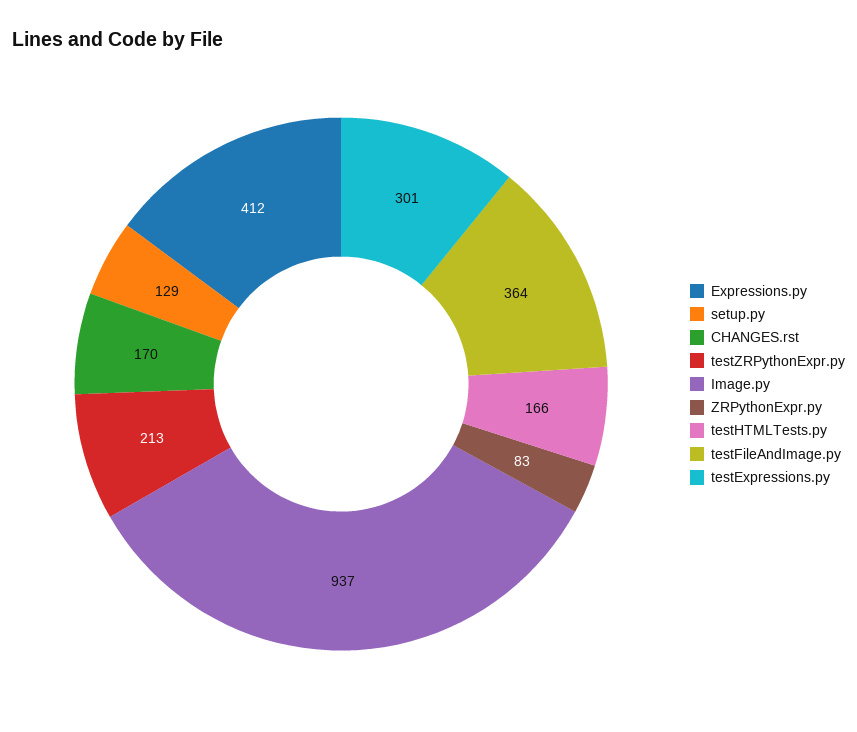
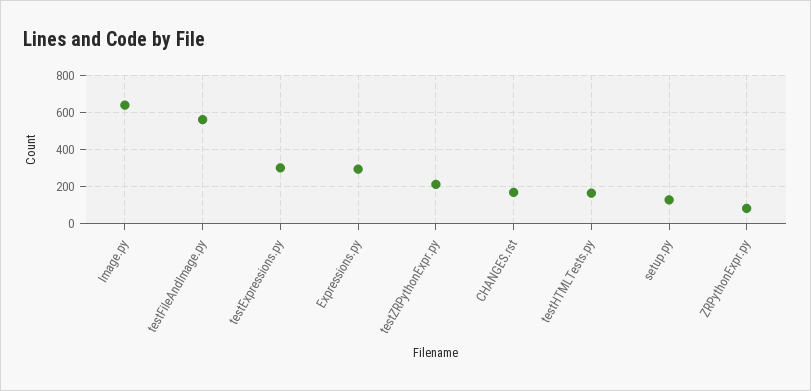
Expressions.py: 412 -> 300
Image.py: 937 -> 650
testFileAndImage.py: 364 -> 550

